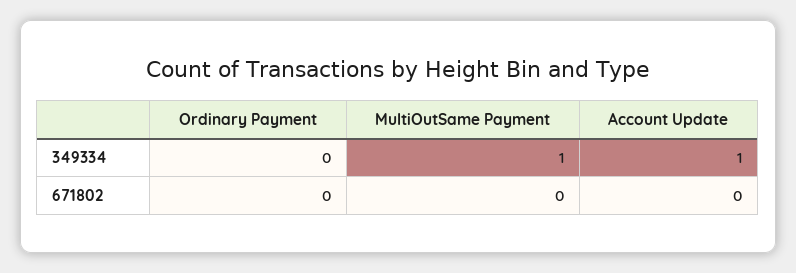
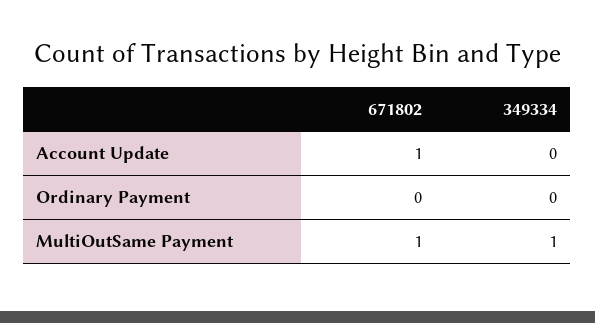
Account Update, 349334: 1 -> 0
MultiOutSame Payment, 671802: 0 -> 1
Account Update, 671802: 0 -> 1

